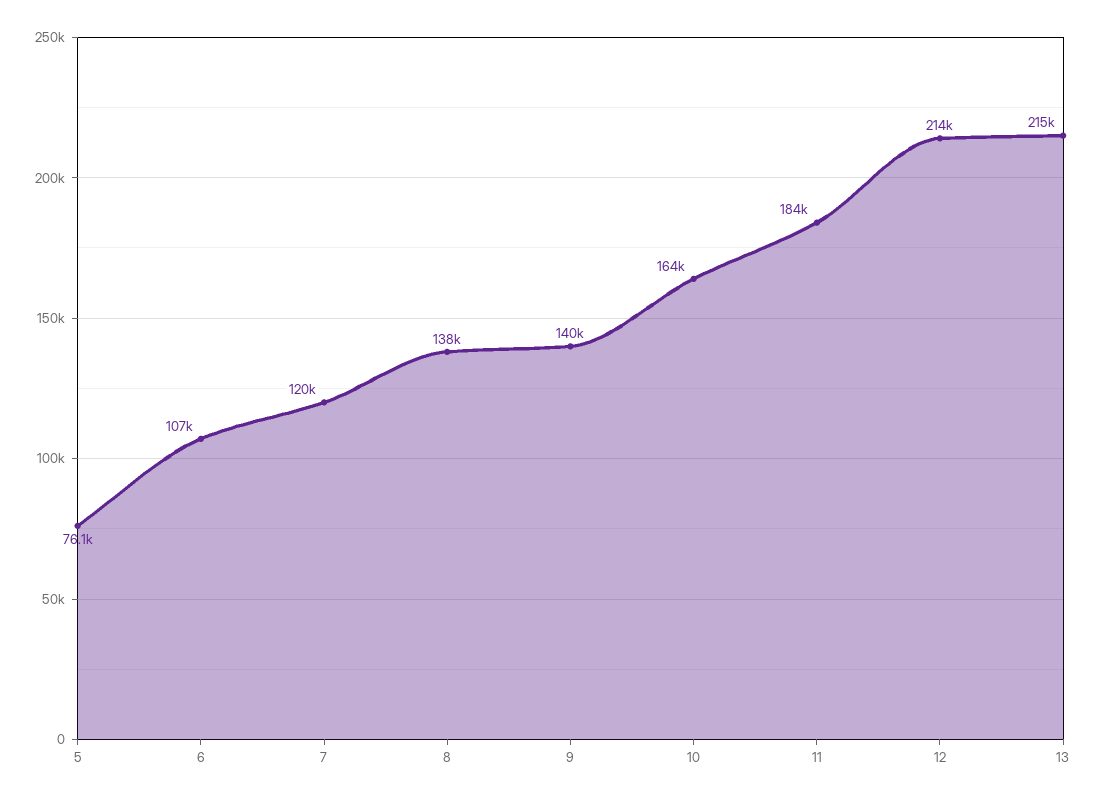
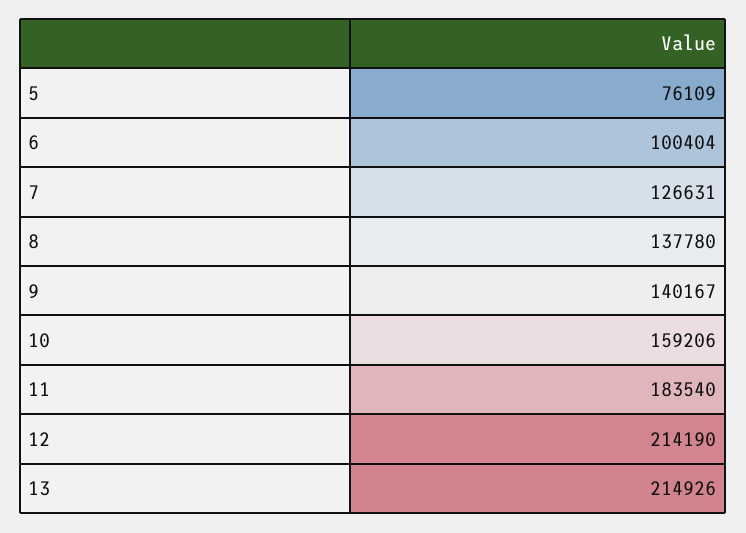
6: 107000 -> 100404
7: 120000 -> 126631
10: 164000 -> 159206

